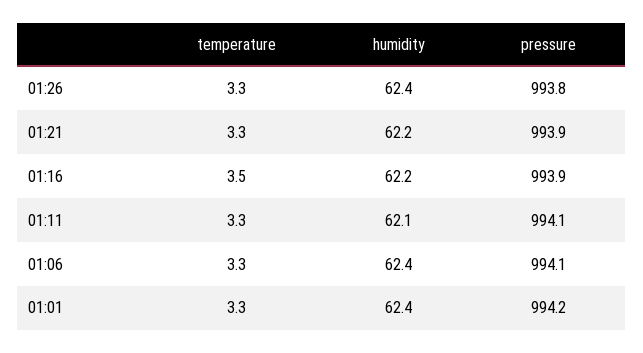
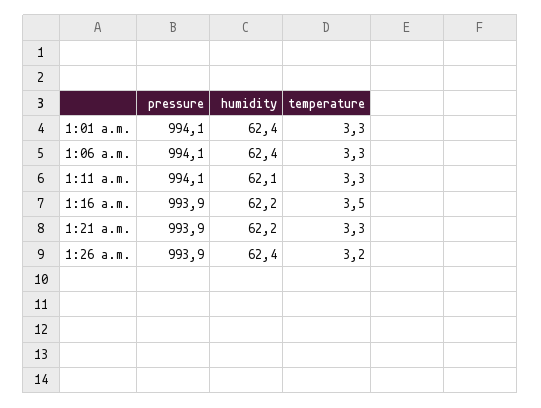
temperature, 01:26: 3.3 -> 3.2
pressure, 01:26: 993.8 -> 993.9
pressure, 01:01: 994.2 -> 994.1

